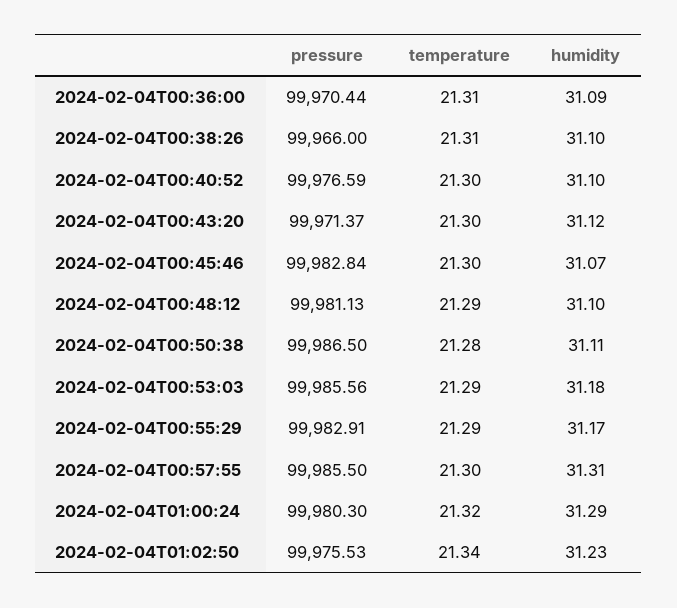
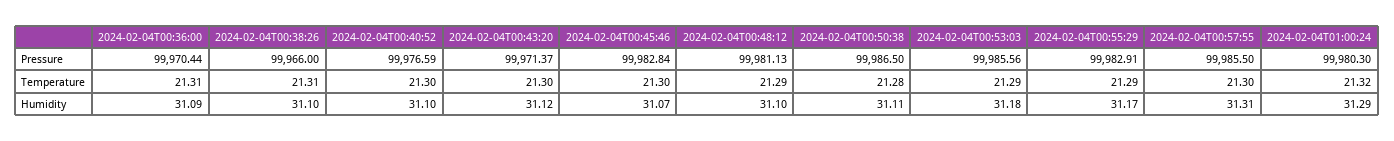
pressure, 2024-02-04T01:02:50: 99975.53 -> none
temperature, 2024-02-04T01:02:50: 21.34 -> none
humidity, 2024-02-04T01:02:50: 31.23 -> none

